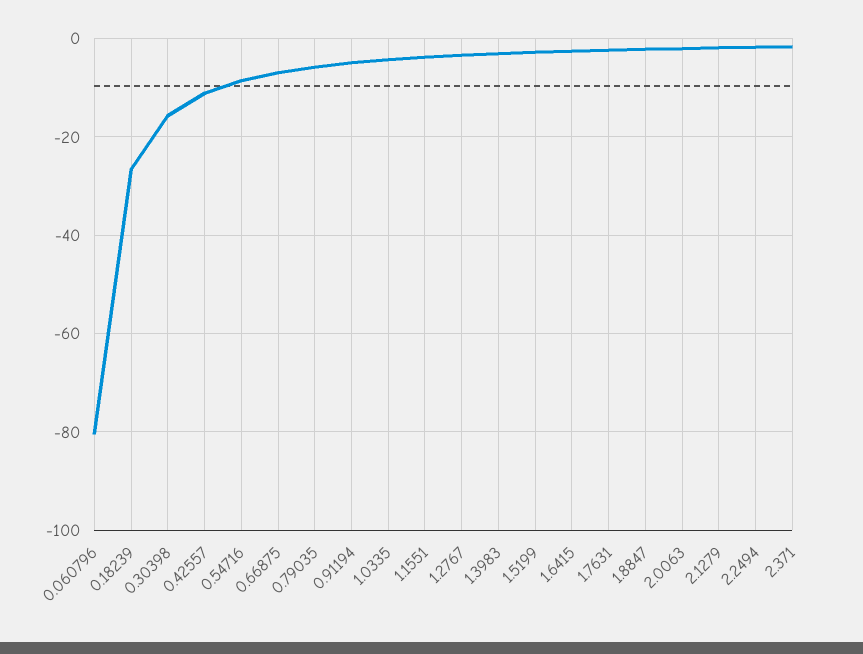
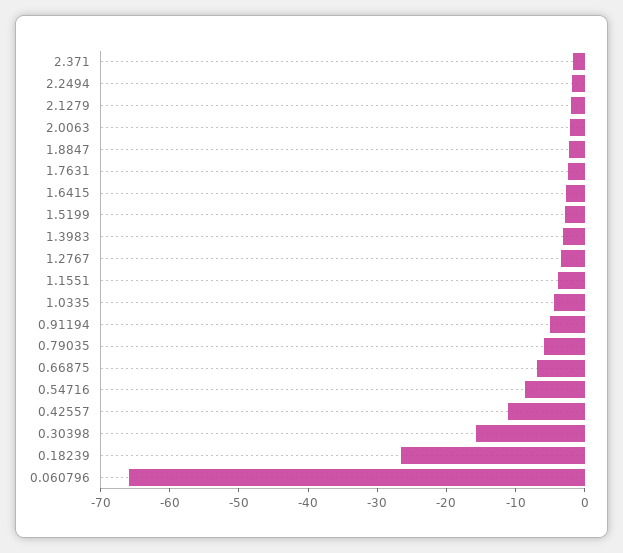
0.060796: -80 -> -66

